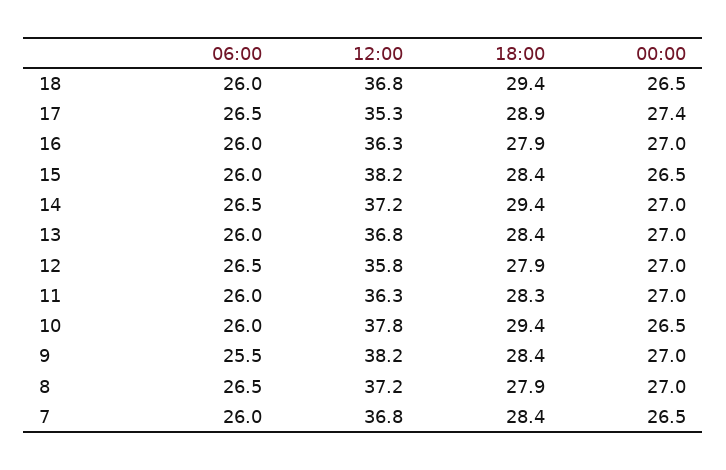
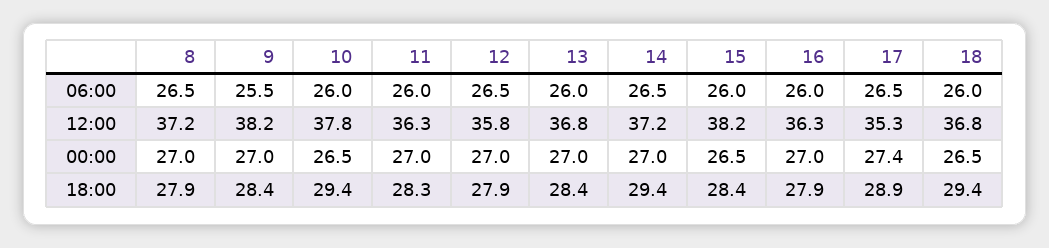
06:00, 7: 26 -> none
12:00, 7: 36.8 -> none
18:00, 7: 28.4 -> none
00:00, 7: 26.5 -> none

